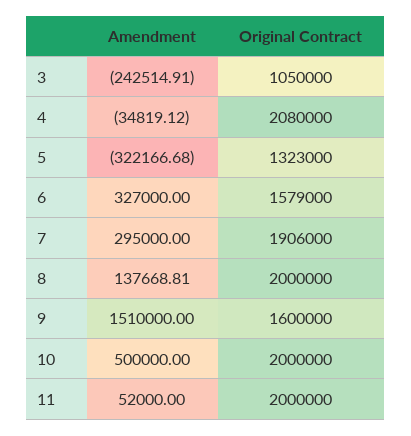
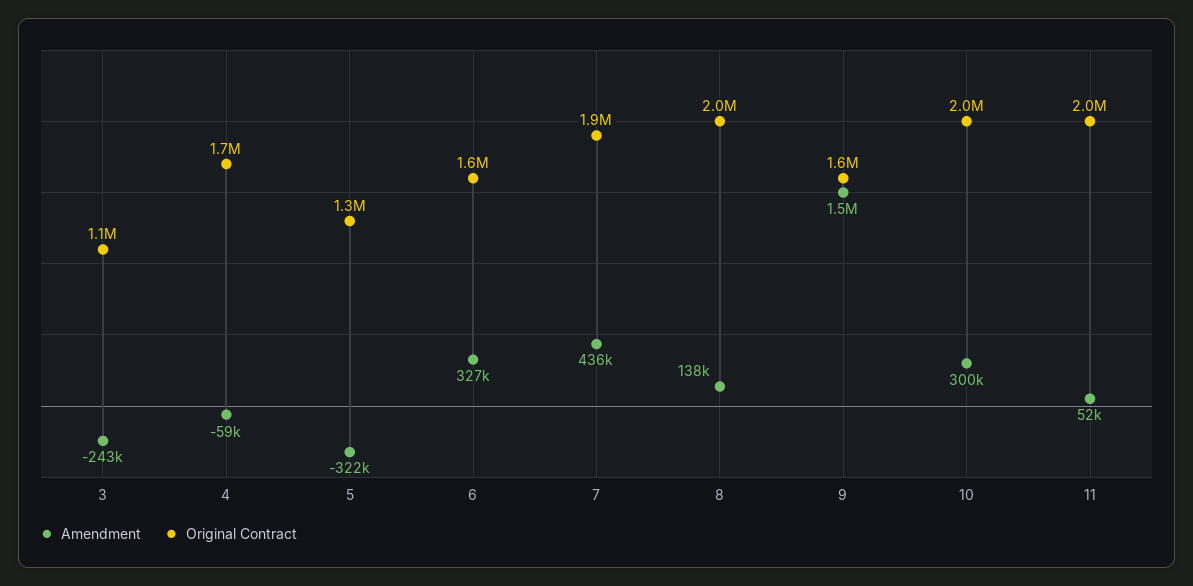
Amendment, 4: -34819.12 -> -59000
Original Contract, 4: 2080000 -> 1700000
Amendment, 7: 295000 -> 436000
Amendment, 10: 500000 -> 300000

